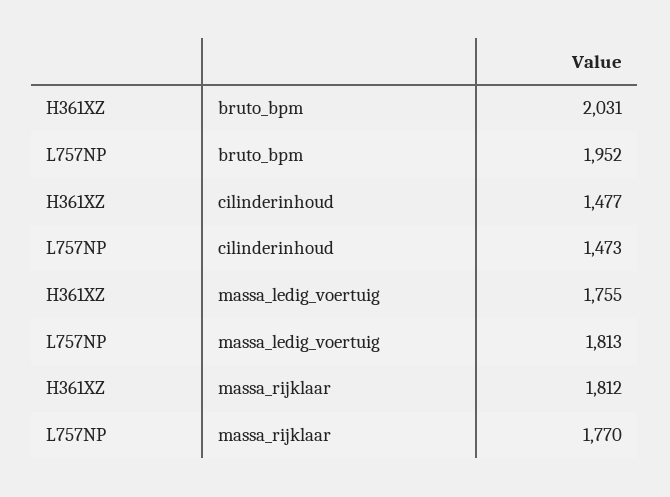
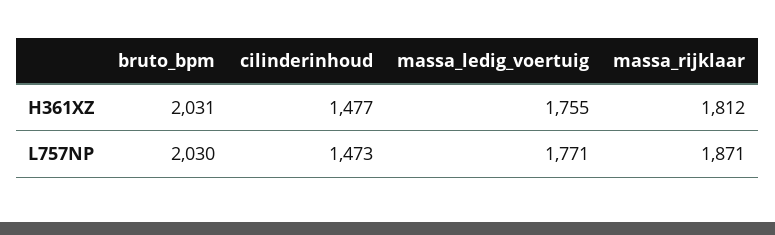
L757NP, bruto_bpm: 1952 -> 2030
L757NP, massa_ledig_voertuig: 1813 -> 1771
L757NP, massa_rijklaar: 1770 -> 1871

